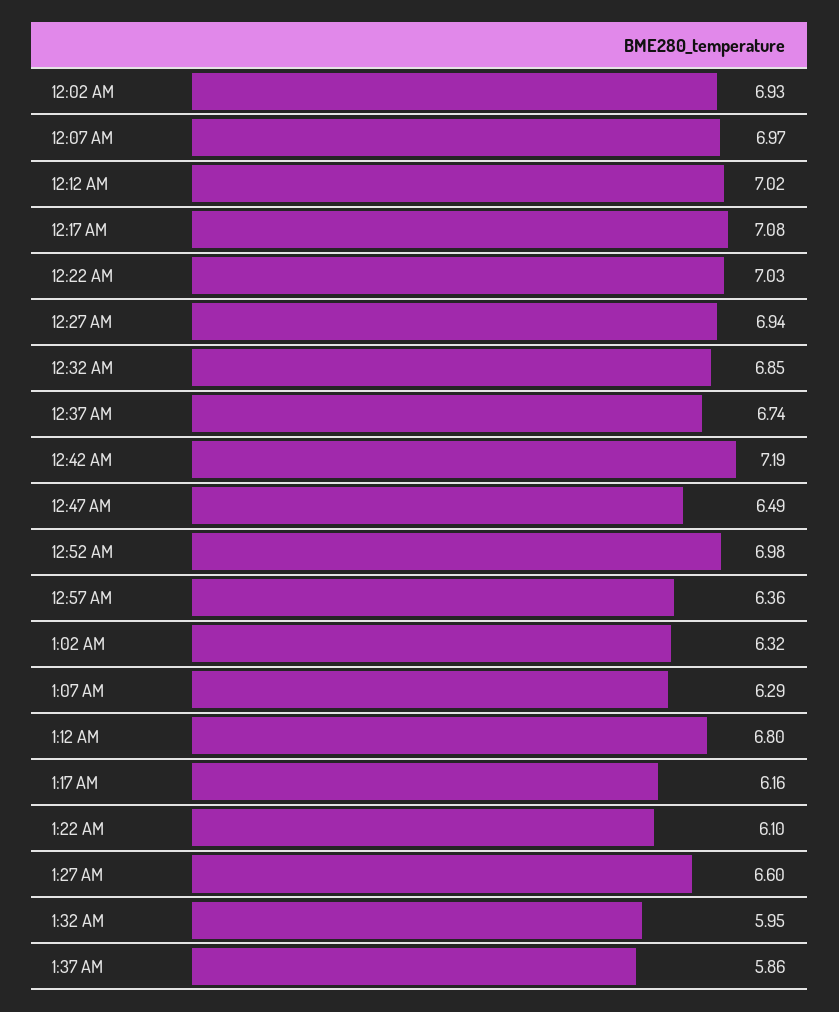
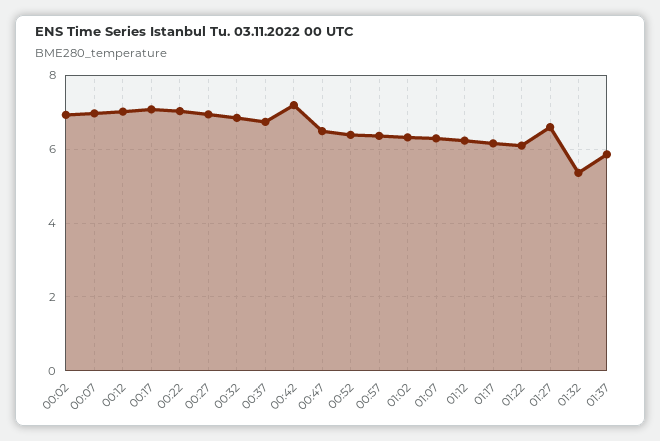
12:52 AM: 6.98 -> 6.4
1:12 AM: 6.8 -> 6.2
1:32 AM: 5.95 -> 5.4

